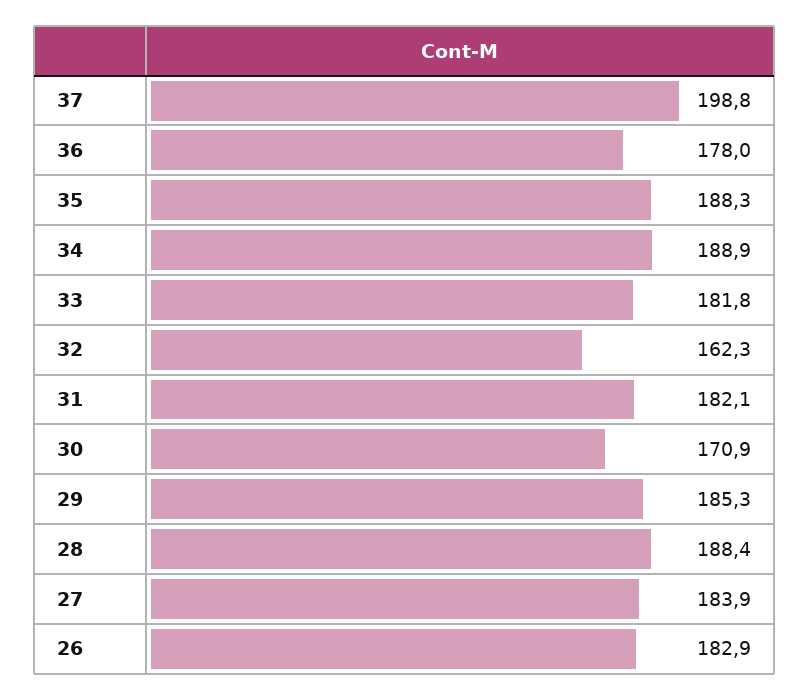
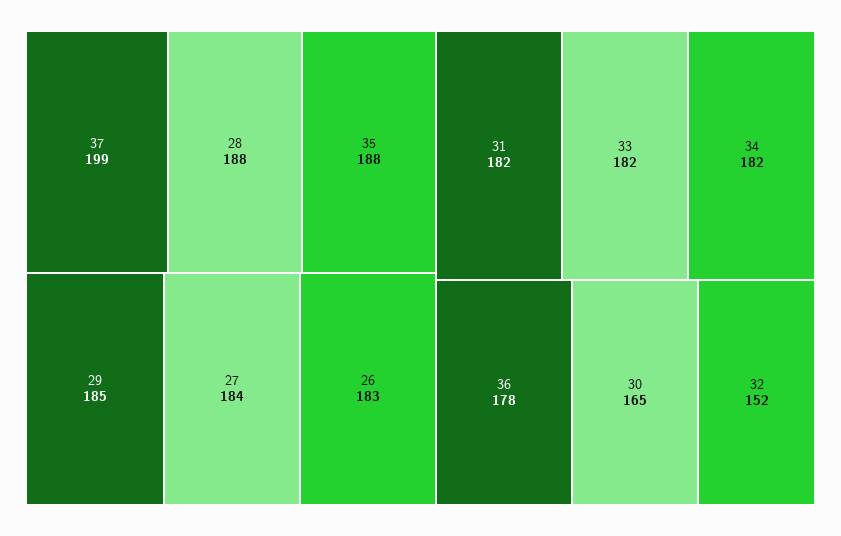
34: 188.9 -> 182
32: 162.3 -> 152
30: 170.9 -> 165

